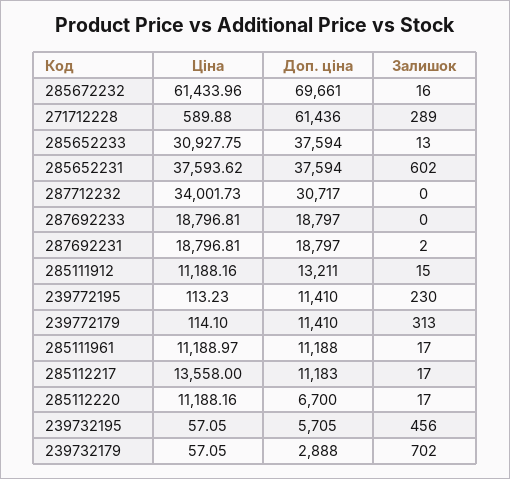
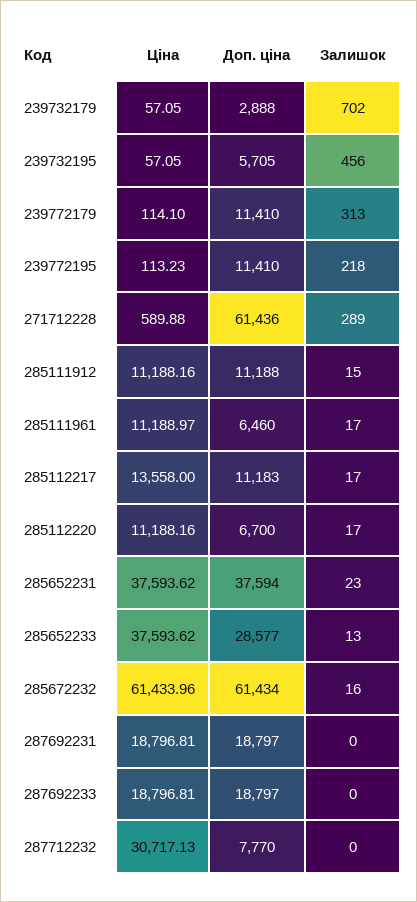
Доп. ціна, 285672232: 69661 -> 61434
Ціна, 285652233: 30927.75 -> 37593.62
Доп. ціна, 285652233: 37594 -> 28577
Залишок, 285652231: 602 -> 23
Ціна, 287712232: 34001.73 -> 30717.13
Доп. ціна, 287712232: 30717 -> 7770
Залишок, 287692231: 2 -> 0
Доп. ціна, 285111912: 13211 -> 11188
Залишок, 239772195: 230 -> 218
Доп. ціна, 285111961: 11188 -> 6460

